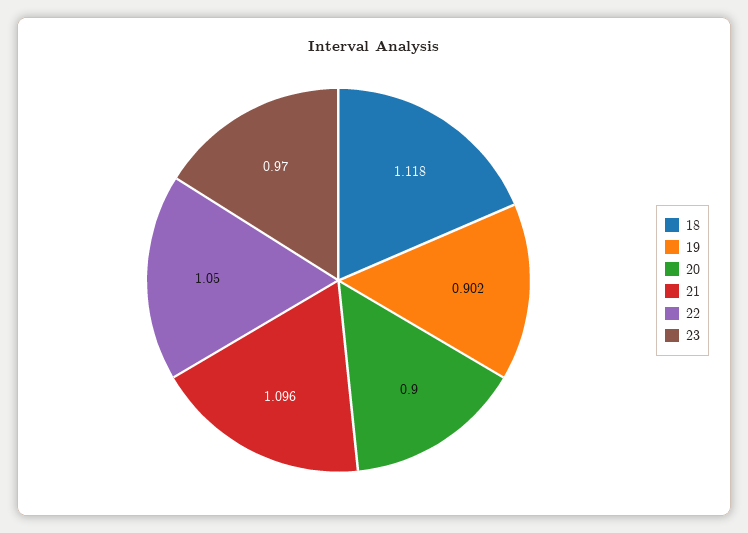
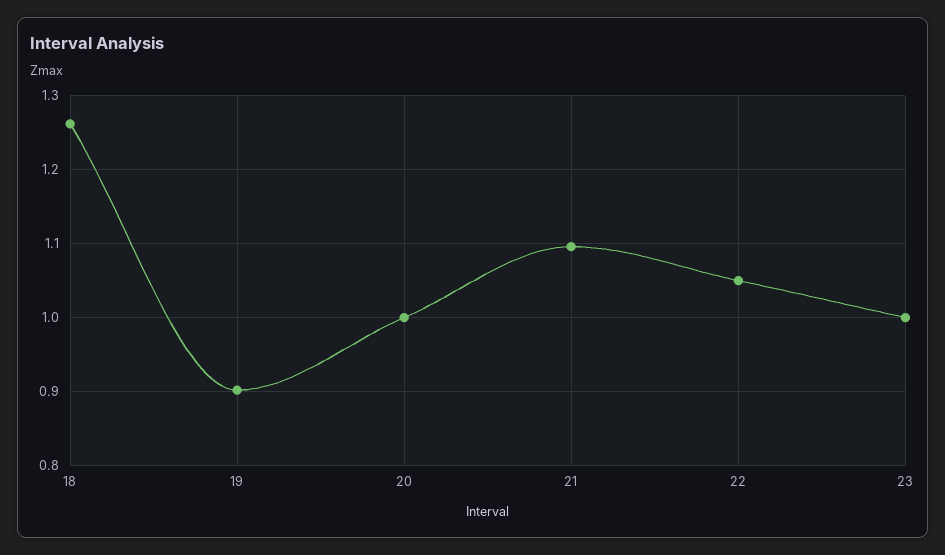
18: 1.118 -> 1.26
20: 0.9 -> 1
23: 0.97 -> 1

